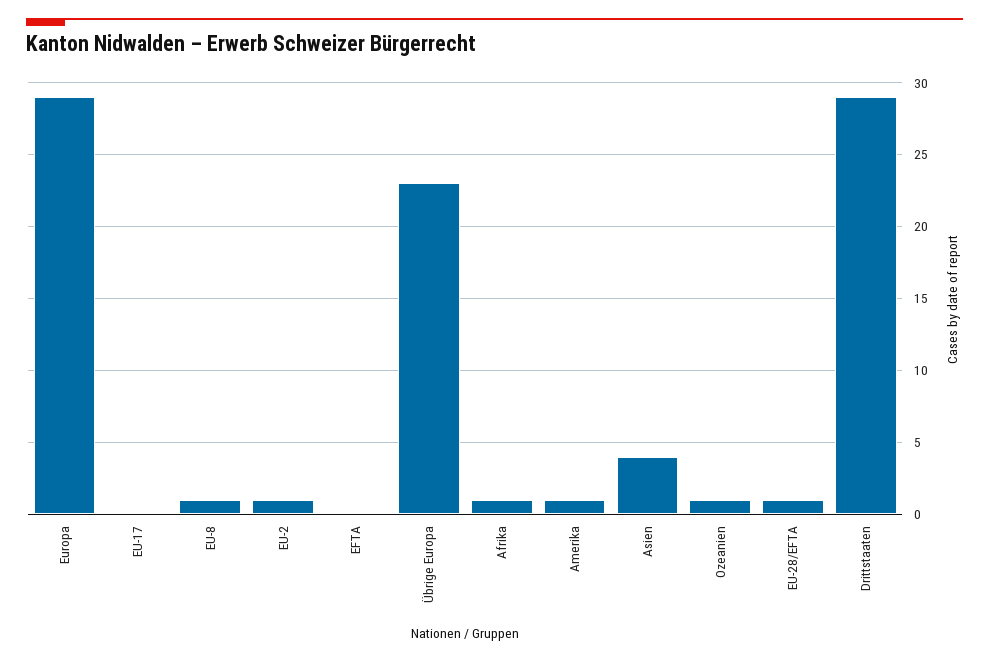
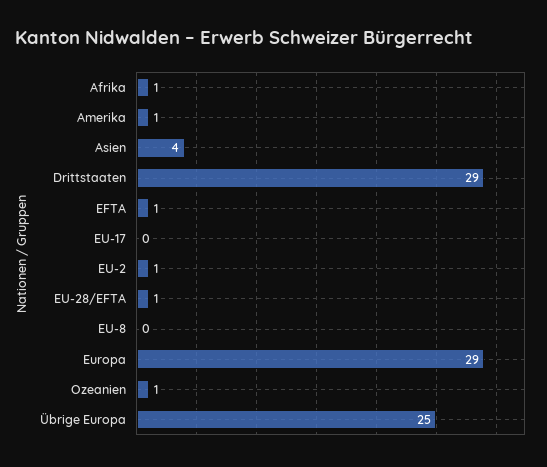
EU-8: 1 -> 0
EFTA: 0 -> 1
Übrige Europa: 23 -> 25

